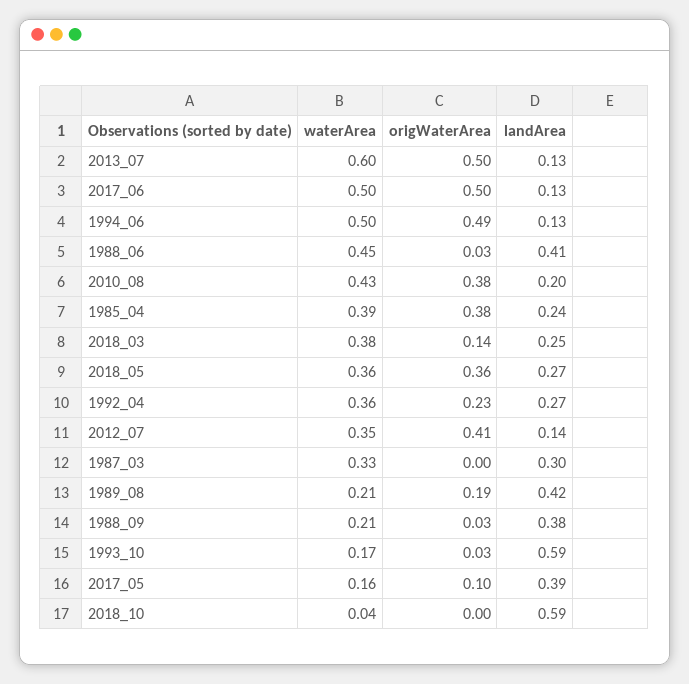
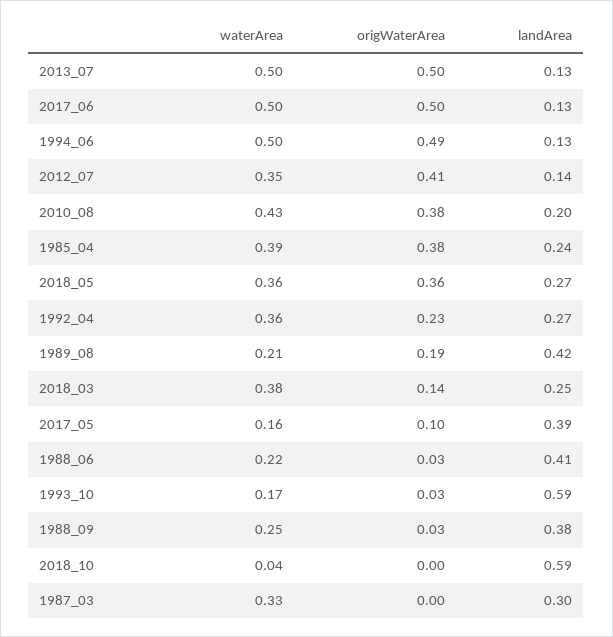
waterArea, 2013_07: 0.6 -> 0.5
waterArea, 1988_06: 0.45 -> 0.22
waterArea, 1988_09: 0.21 -> 0.25

